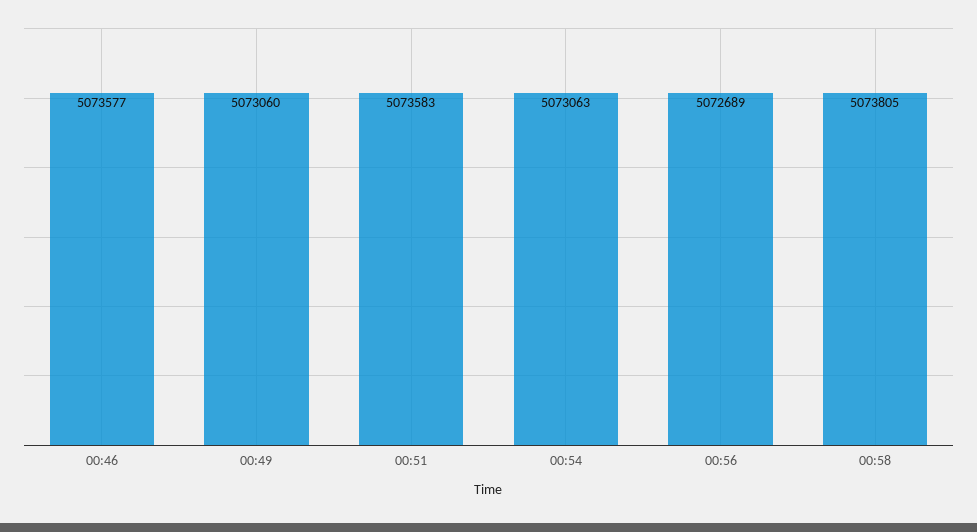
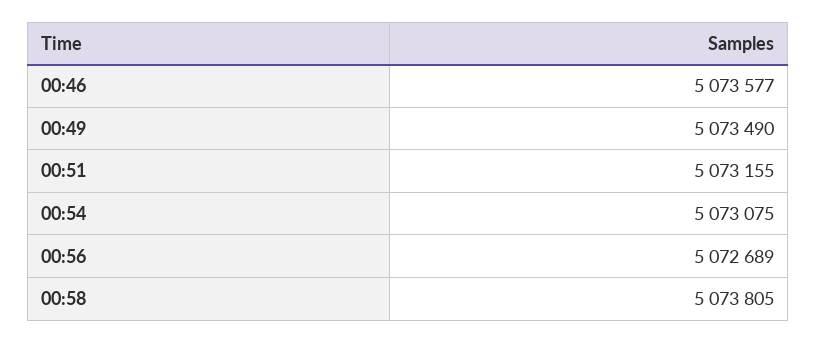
00:49: 5073060 -> 5073490
00:51: 5073583 -> 5073155
00:54: 5073063 -> 5073075

